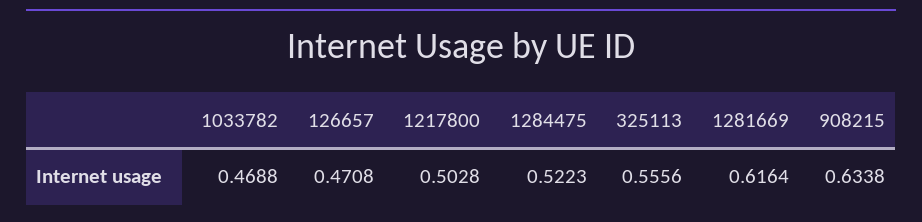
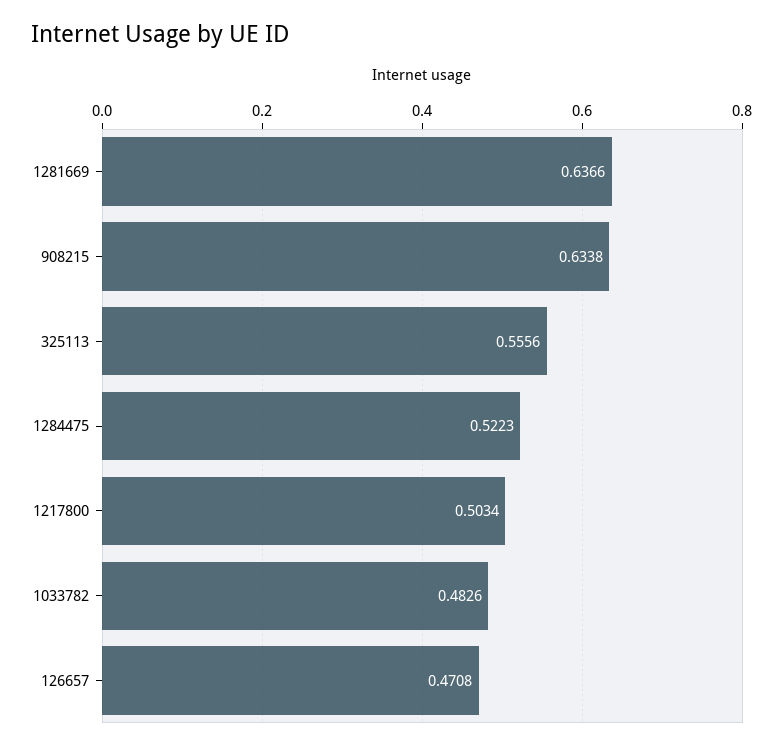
1033782: 0.4688 -> 0.4826
1217800: 0.5028 -> 0.5034
1281669: 0.6164 -> 0.6366

